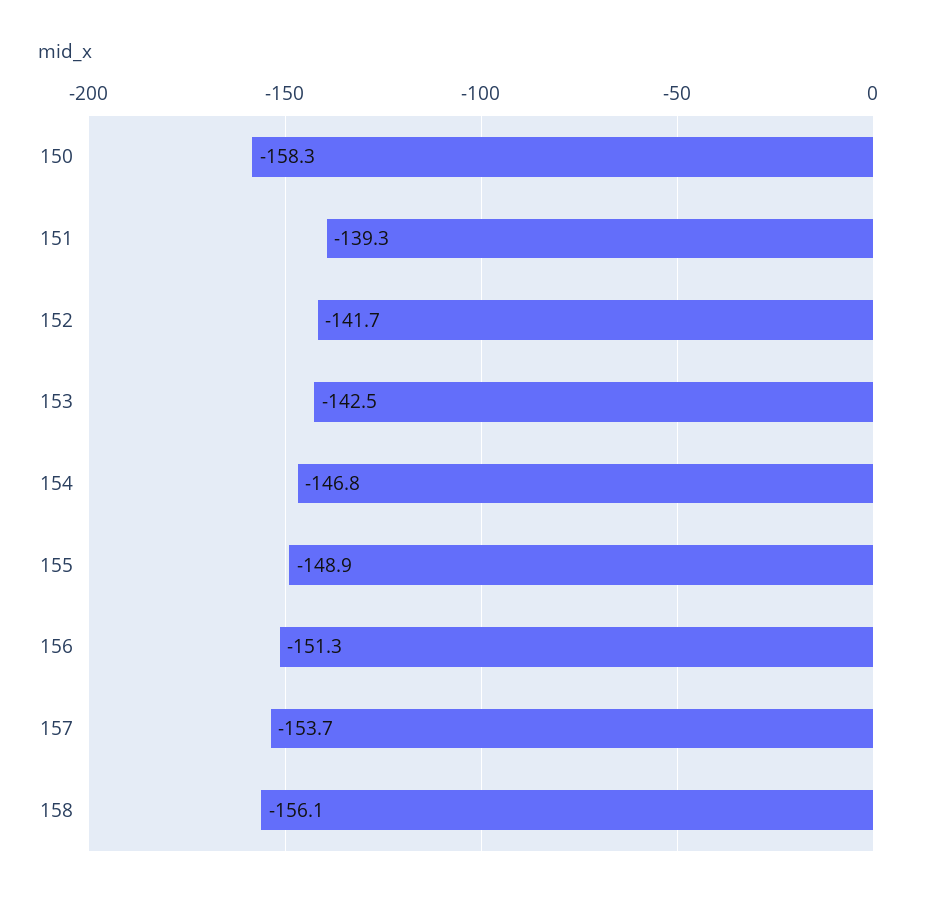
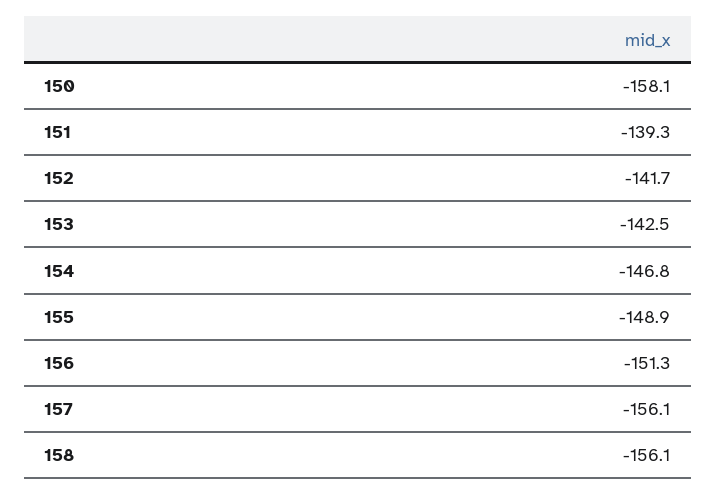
150: -158.3 -> -158.1
157: -153.7 -> -156.1

